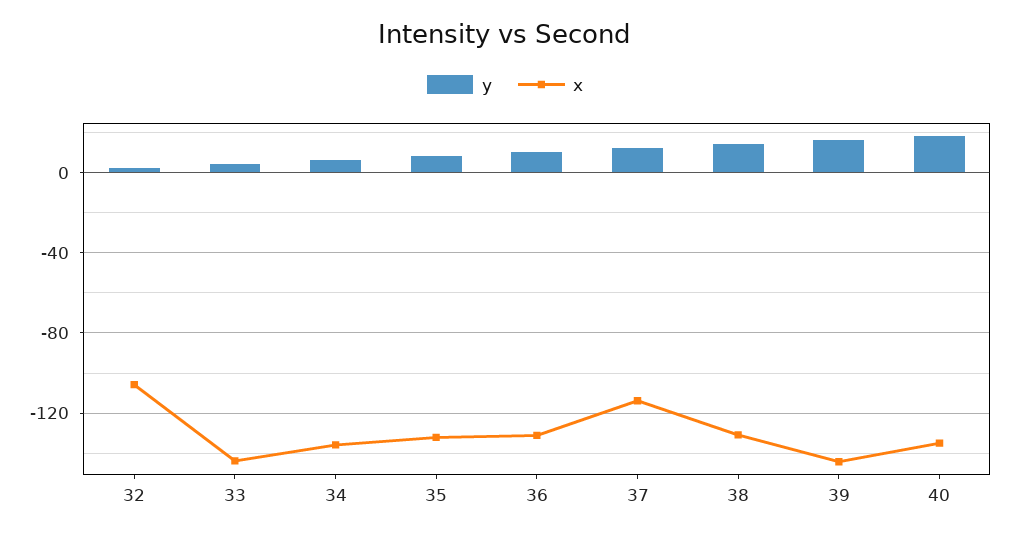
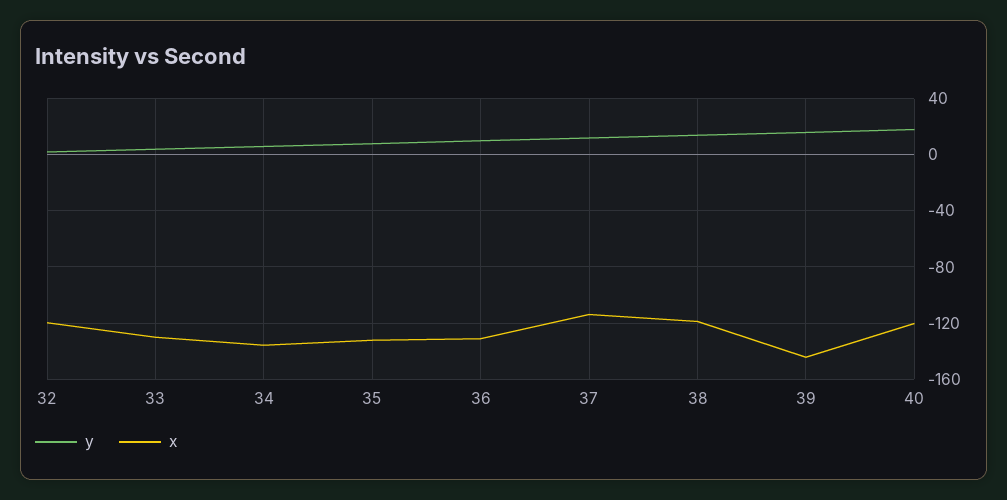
x, 32: -105 -> -120
x, 33: -145 -> -130
x, 38: -130 -> -120
x, 40: -135 -> -120

